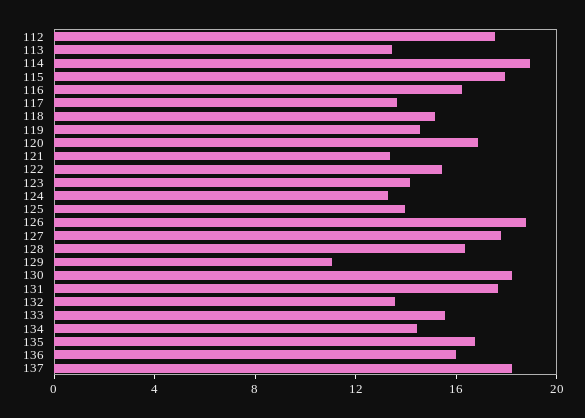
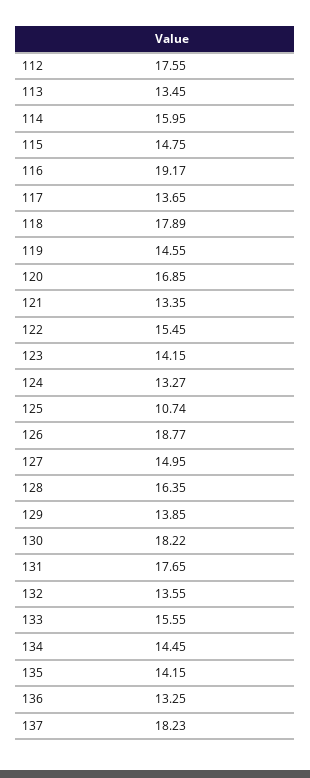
114: 19 -> 15.95
115: 18 -> 14.75
116: 16 -> 19.17
118: 15 -> 17.89
125: 14 -> 10.74
127: 18 -> 14.95
129: 11 -> 13.85
135: 17 -> 14.15
136: 16 -> 13.25

